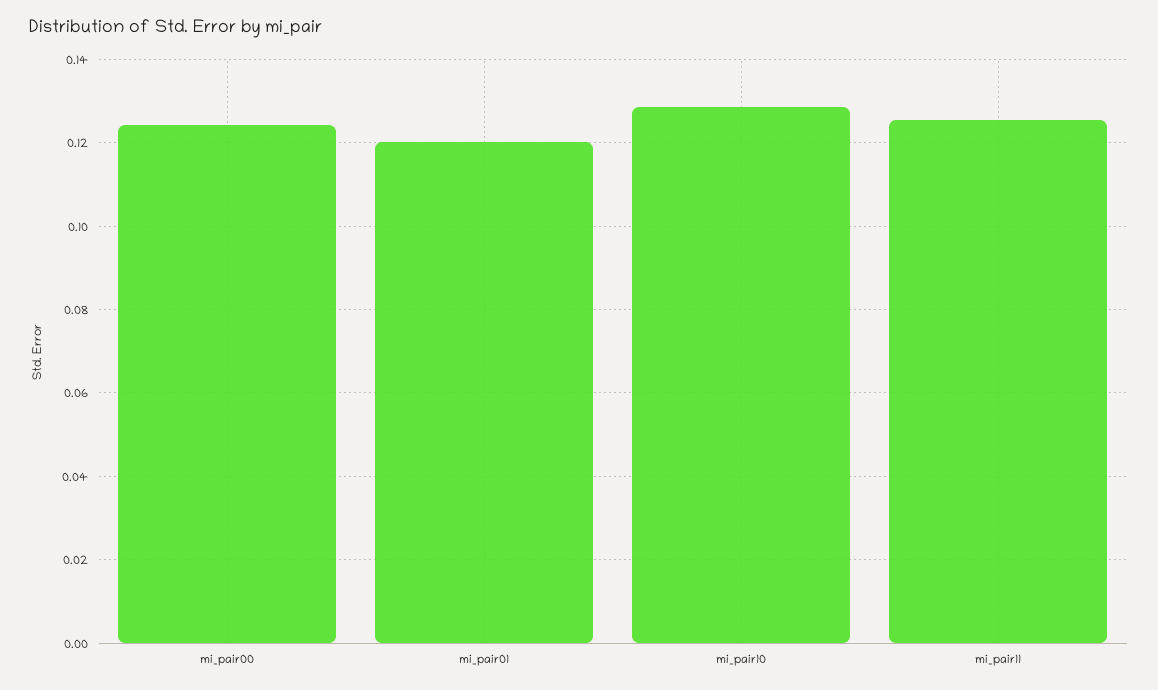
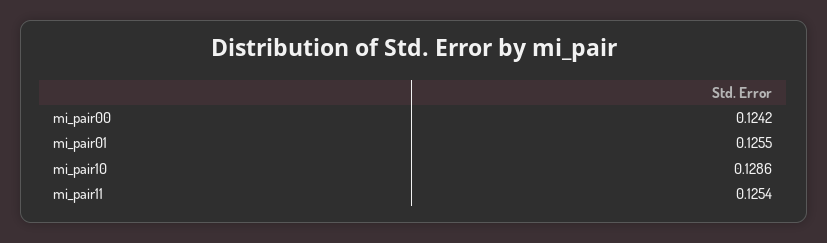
mi_pair01: 0.12 -> 0.1255

